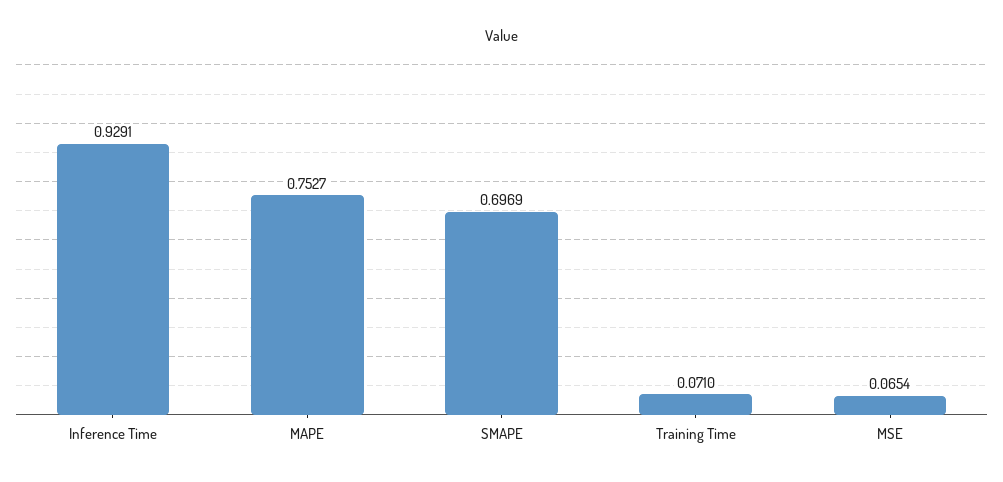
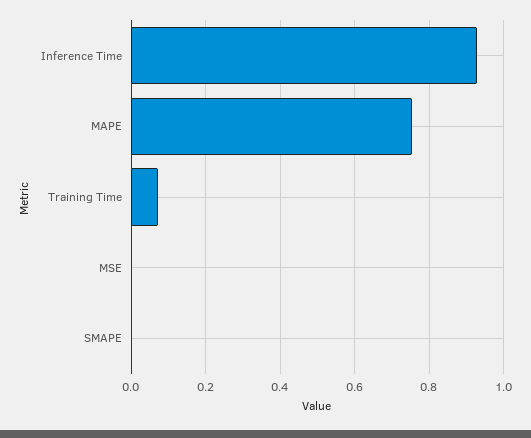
SMAPE: 0.6969 -> 0
MSE: 0.0654 -> 0

